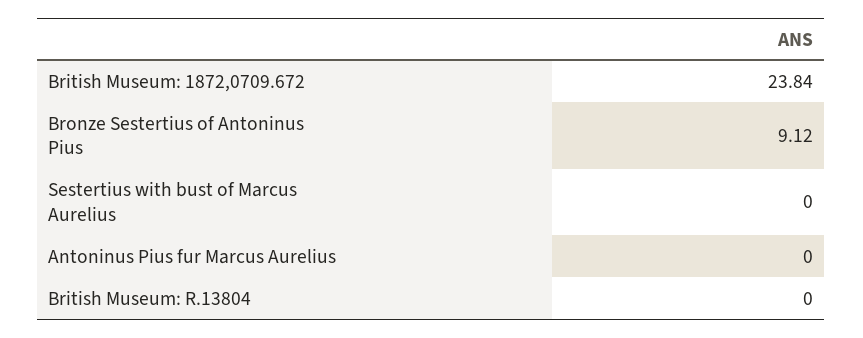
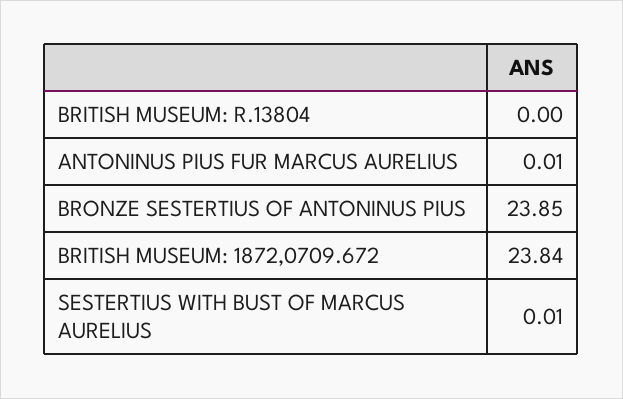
Bronze Sestertius of Antoninus Pius: 9.12 -> 23.85
Sestertius with bust of Marcus Aurelius: 0 -> 0.01
Antoninus Pius fur Marcus Aurelius: 0 -> 0.01

